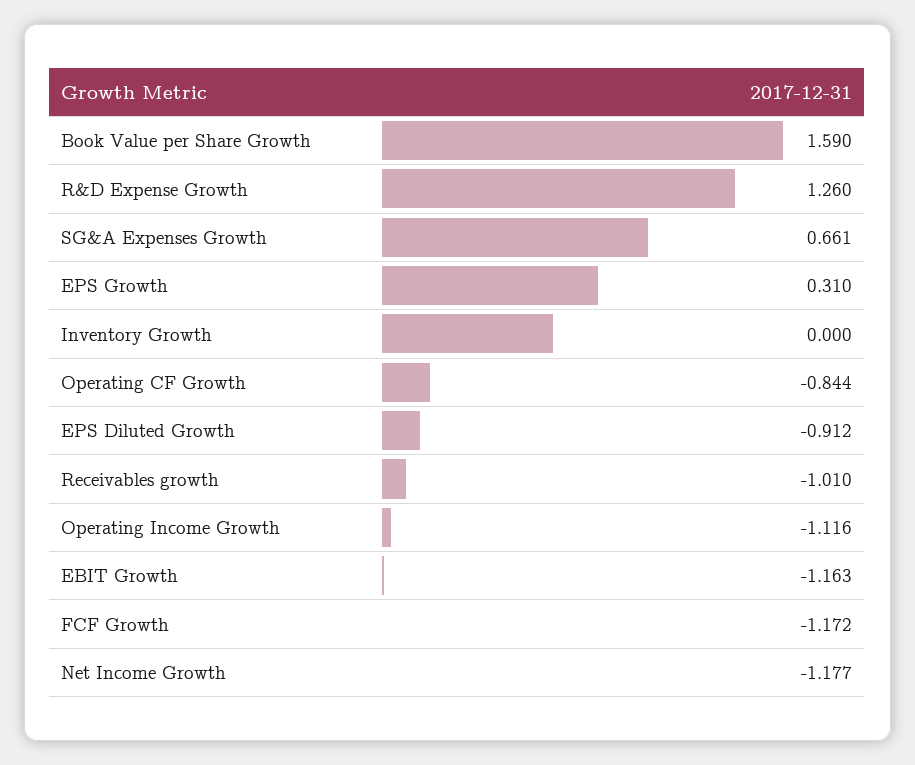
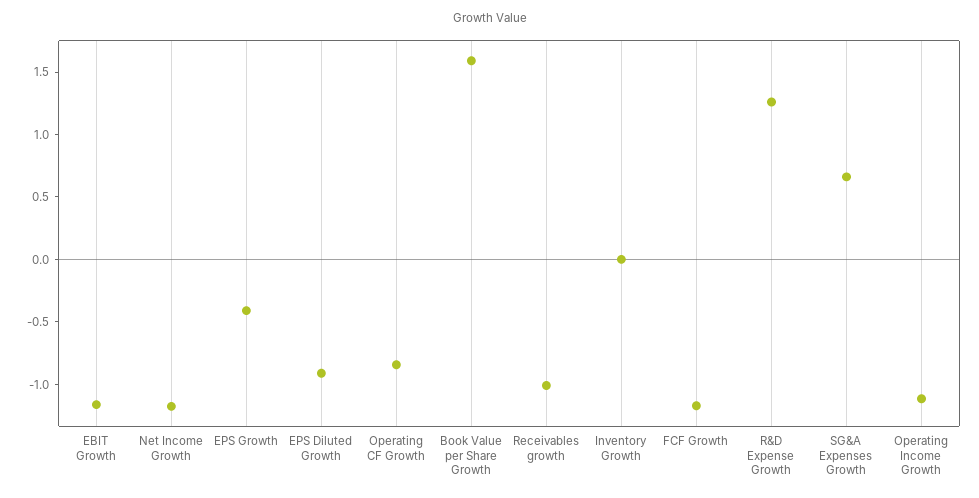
EPS Growth: 0.31 -> -0.4

